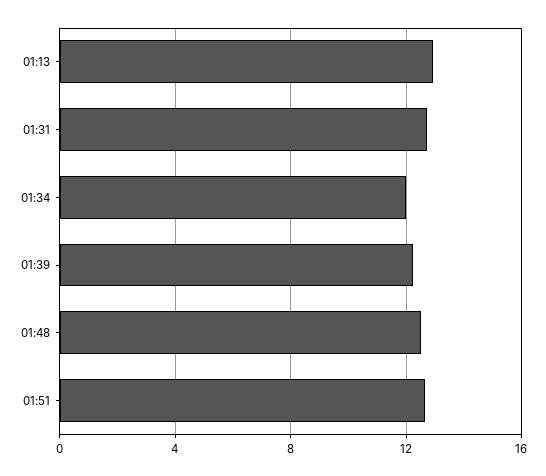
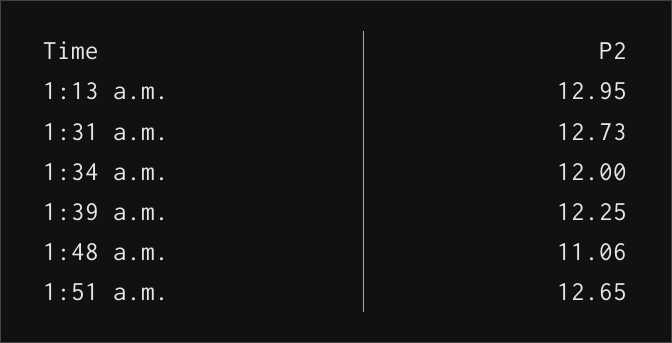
01:48: 12.5 -> 11.06

